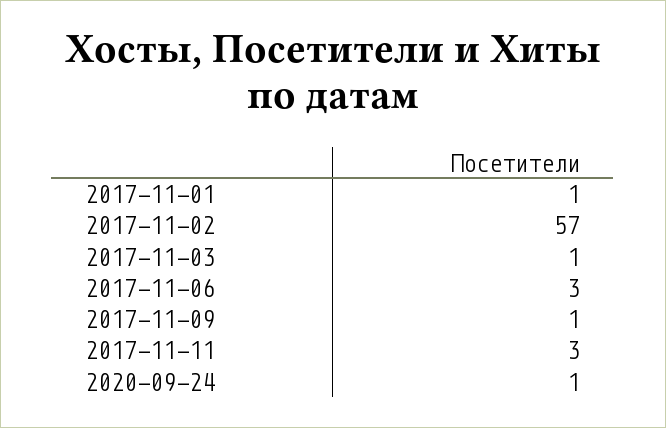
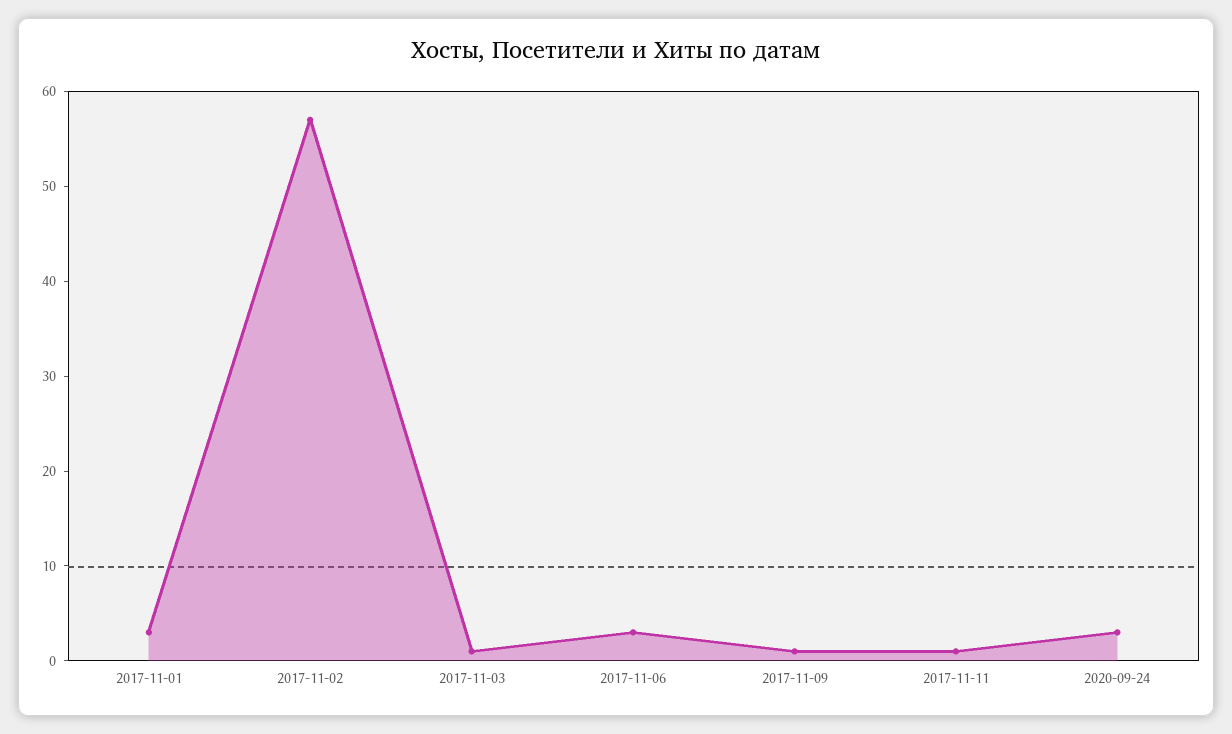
2017-11-01: 1 -> 3
2017-11-11: 3 -> 1
2020-09-24: 1 -> 3

